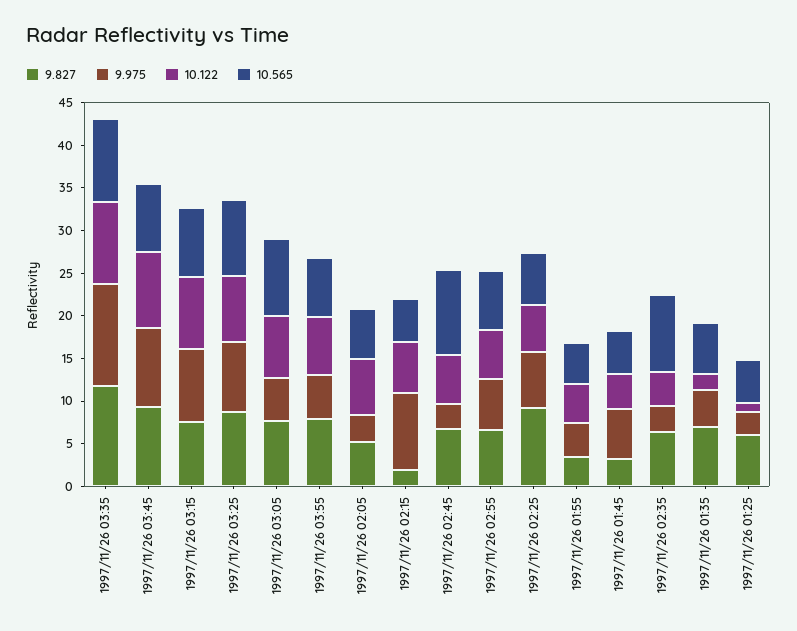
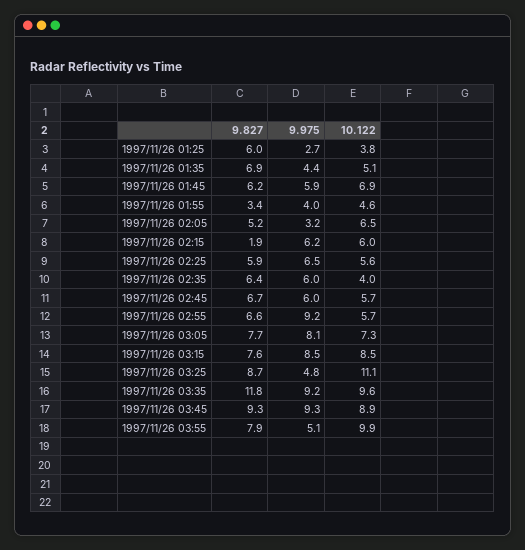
9.975, 1997/11/26 03:35: 12 -> 9.2
10.565, 1997/11/26 03:35: 10 -> none
10.565, 1997/11/26 03:45: 8 -> none
10.565, 1997/11/26 03:15: 8 -> none
9.975, 1997/11/26 03:25: 8 -> 4.8
10.122, 1997/11/26 03:25: 8 -> 11.1
10.565, 1997/11/26 03:25: 9 -> none
9.975, 1997/11/26 03:05: 5 -> 8.1
10.565, 1997/11/26 03:05: 9 -> none
10.122, 1997/11/26 03:55: 7 -> 9.9
10.565, 1997/11/26 03:55: 7 -> none
10.565, 1997/11/26 02:05: 6 -> none
9.975, 1997/11/26 02:15: 9 -> 6.2
10.565, 1997/11/26 02:15: 5 -> none
9.975, 1997/11/26 02:45: 3 -> 6
10.565, 1997/11/26 02:45: 10 -> none
9.975, 1997/11/26 02:55: 6 -> 9.2
10.565, 1997/11/26 02:55: 7 -> none
9.827, 1997/11/26 02:25: 9 -> 5.9
10.565, 1997/11/26 02:25: 6 -> none
10.565, 1997/11/26 01:55: 5 -> none
9.827, 1997/11/26 01:45: 3 -> 6.2
10.122, 1997/11/26 01:45: 4 -> 6.9
10.565, 1997/11/26 01:45: 5 -> none
9.975, 1997/11/26 02:35: 3 -> 6
10.565, 1997/11/26 02:35: 9 -> none
10.122, 1997/11/26 01:35: 2 -> 5.1
10.565, 1997/11/26 01:35: 6 -> none
10.122, 1997/11/26 01:25: 1 -> 3.8
10.565, 1997/11/26 01:25: 5 -> none

